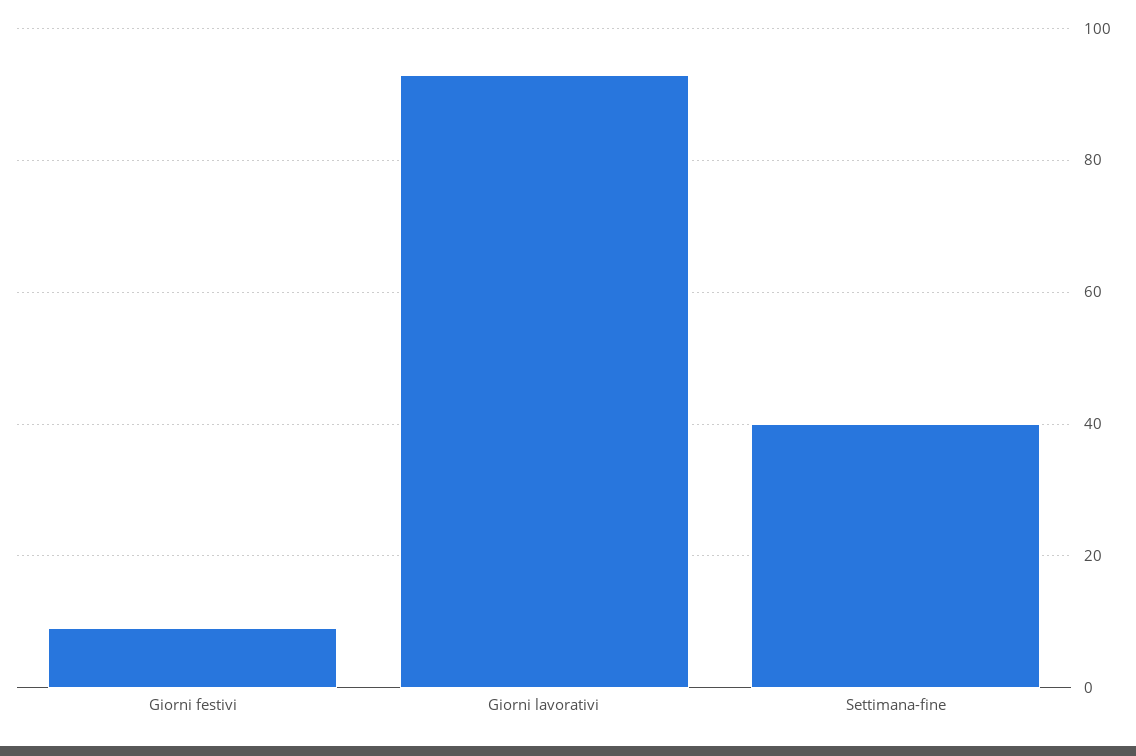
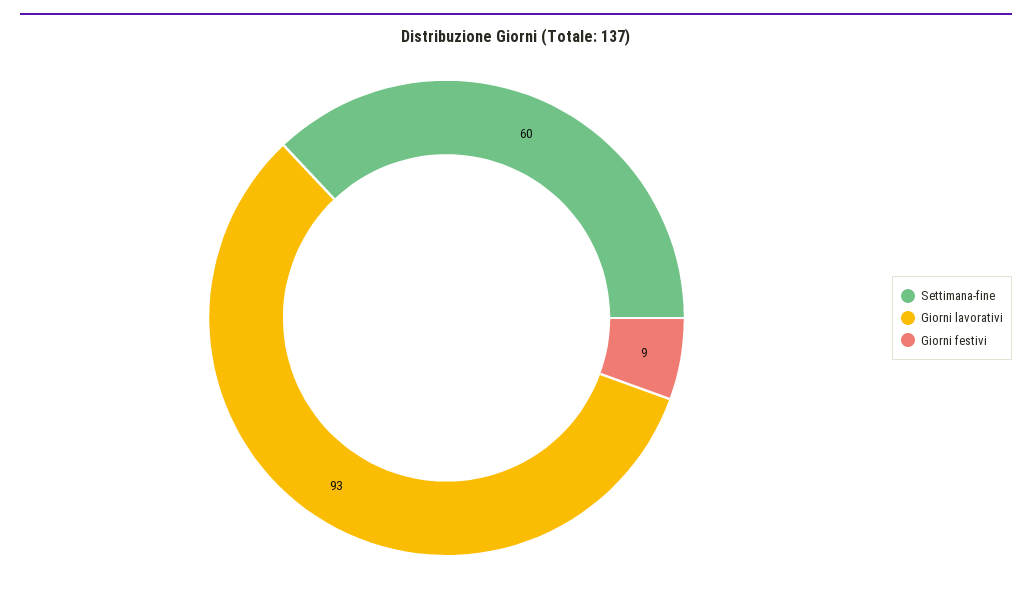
Settimana-fine: 40 -> 60

